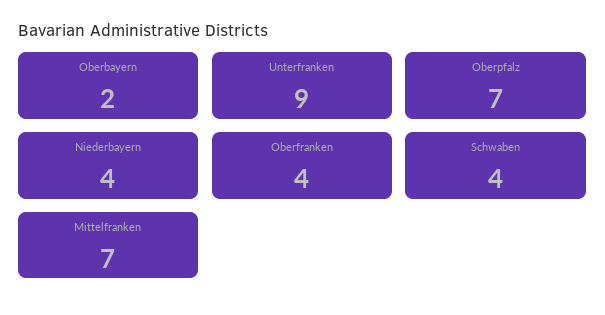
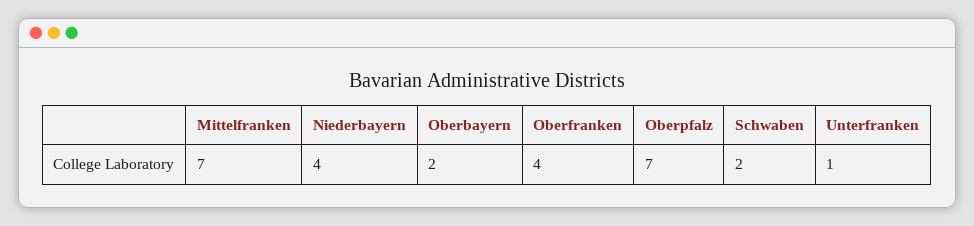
Unterfranken: 9 -> 1
Schwaben: 4 -> 2

